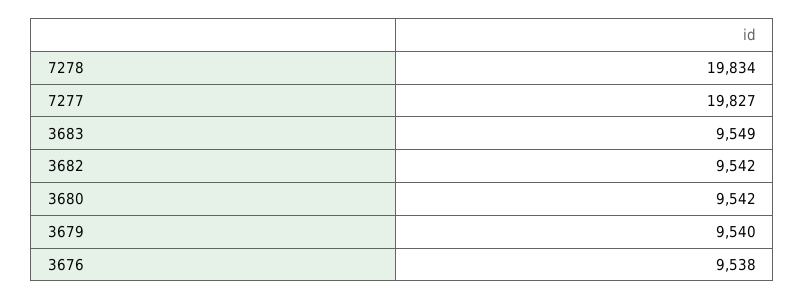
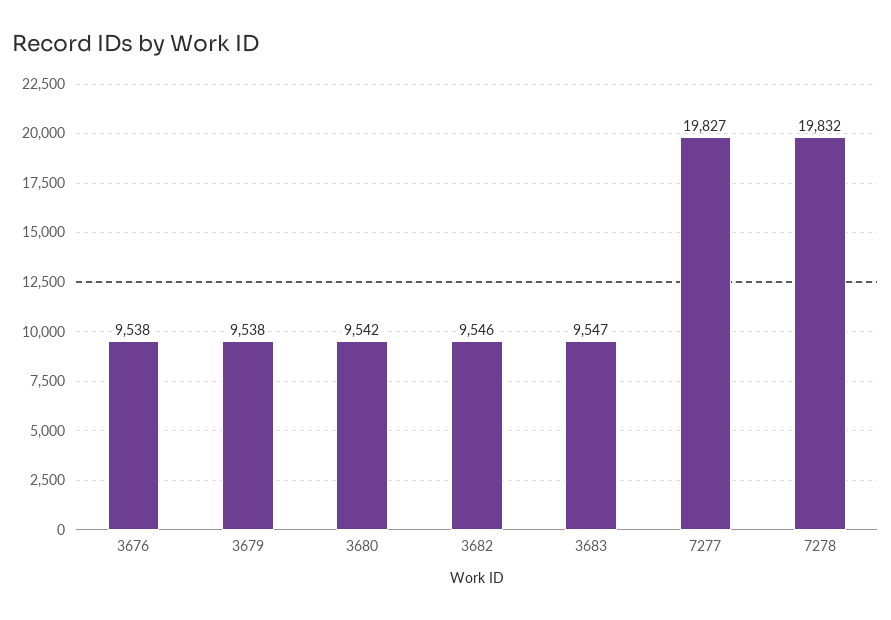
7278: 19834 -> 19832
3683: 9549 -> 9547
3682: 9542 -> 9546
3679: 9540 -> 9538

